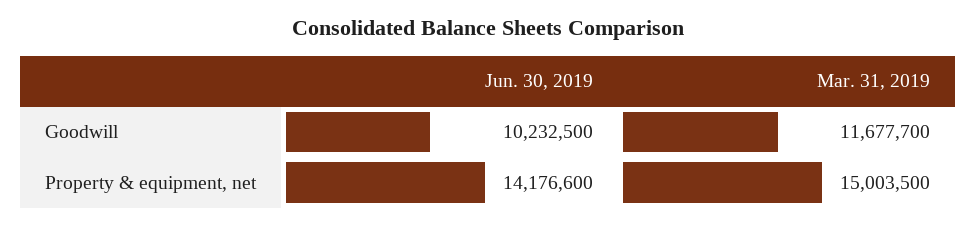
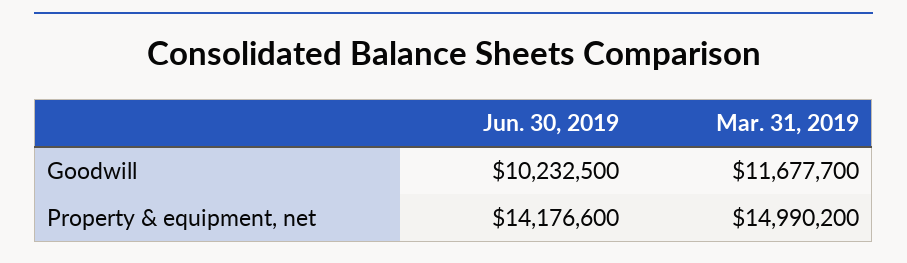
Mar. 31, 2019, Property & equipment, net: 15003500 -> 14990200

